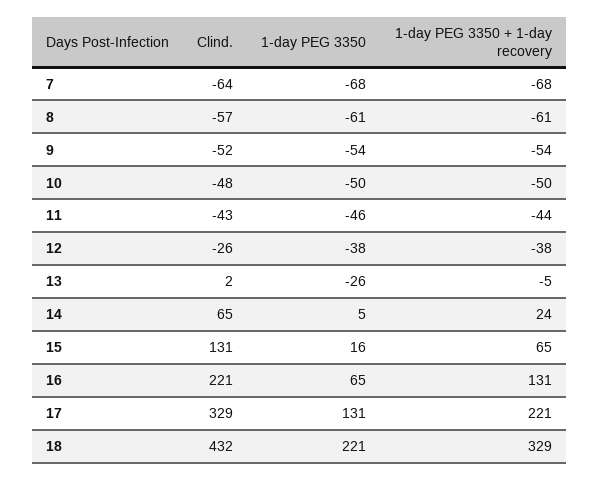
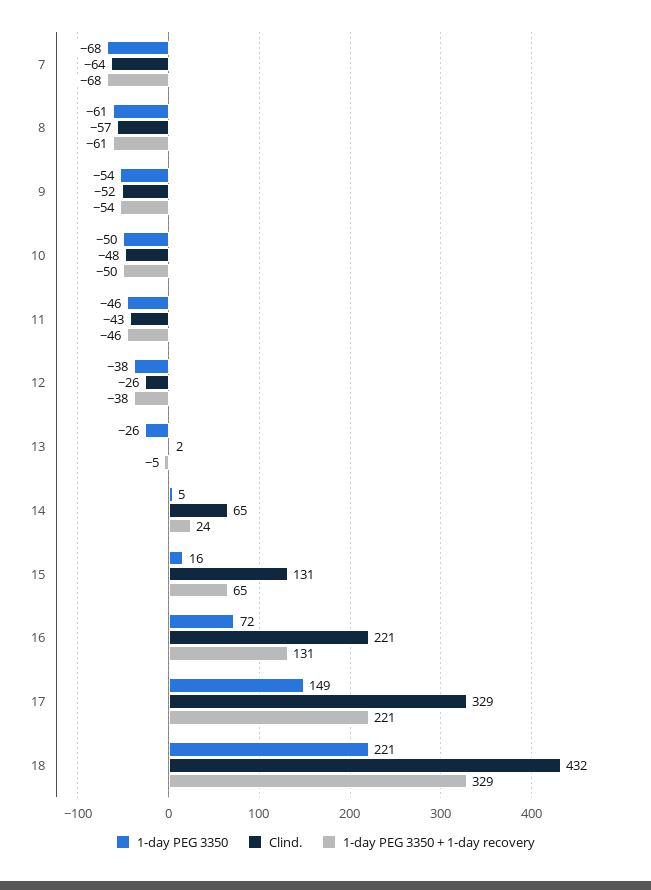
1-day PEG 3350 + 1-day recovery, 11: -44 -> -46
1-day PEG 3350, 16: 65 -> 72
1-day PEG 3350, 17: 131 -> 149

